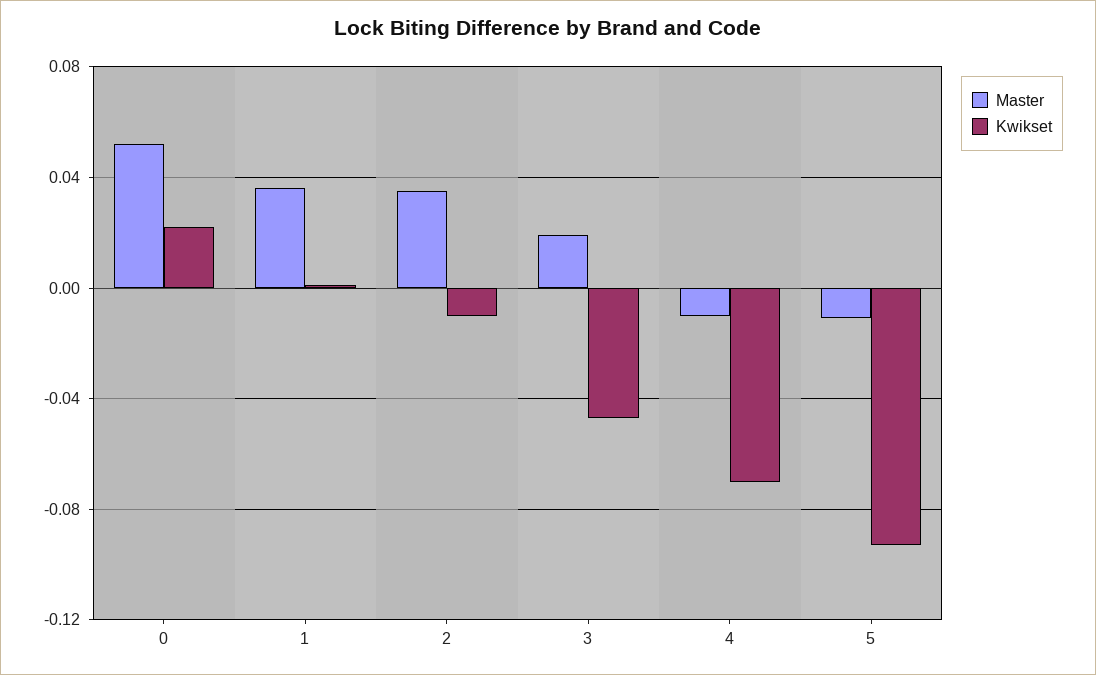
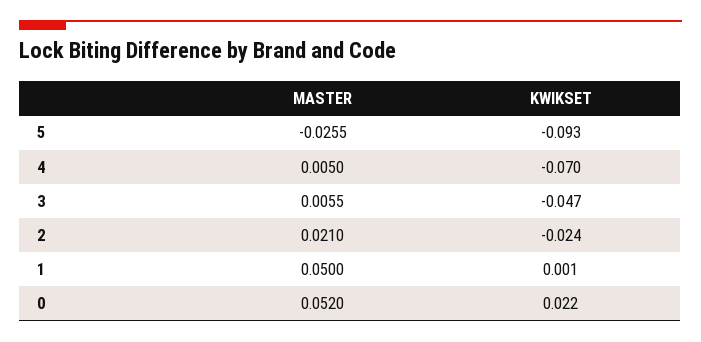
Master, 1: 0.035 -> 0.05
Master, 2: 0.035 -> 0.021
Kwikset, 2: -0.01 -> -0.024
Master, 3: 0.02 -> 0.0055
Master, 4: -0.01 -> 0.005
Master, 5: -0.01 -> -0.0255

